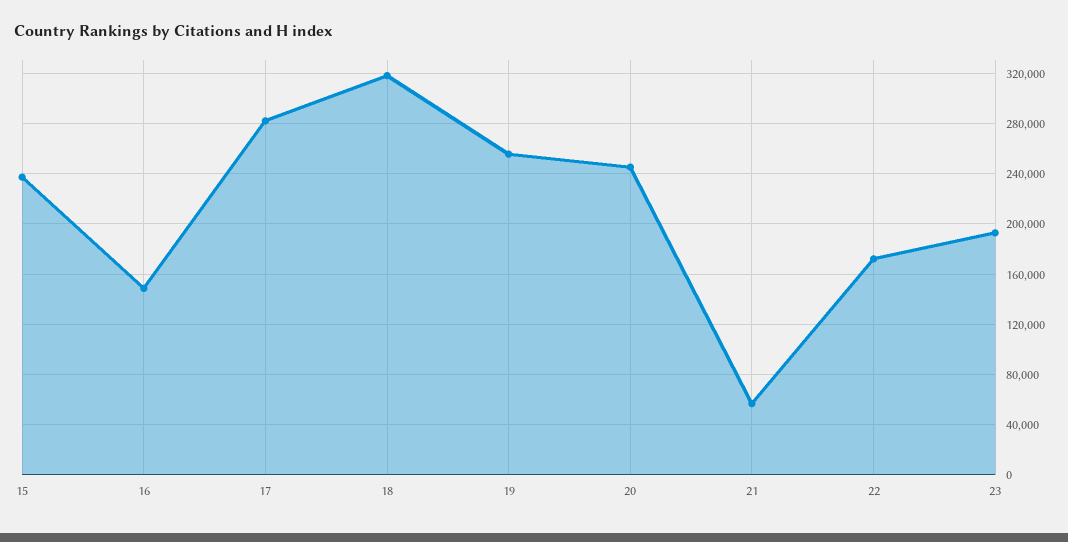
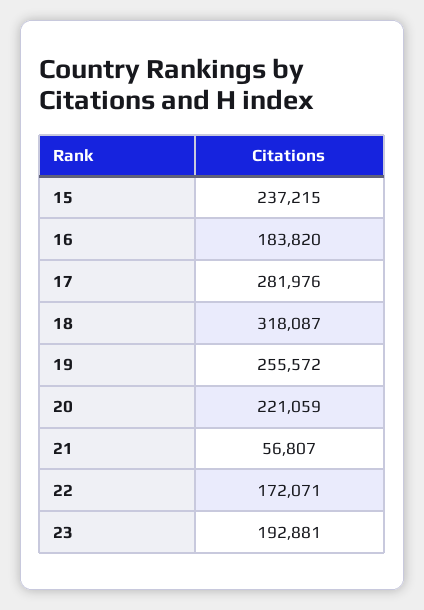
16: 150000 -> 183820
20: 245000 -> 221059

